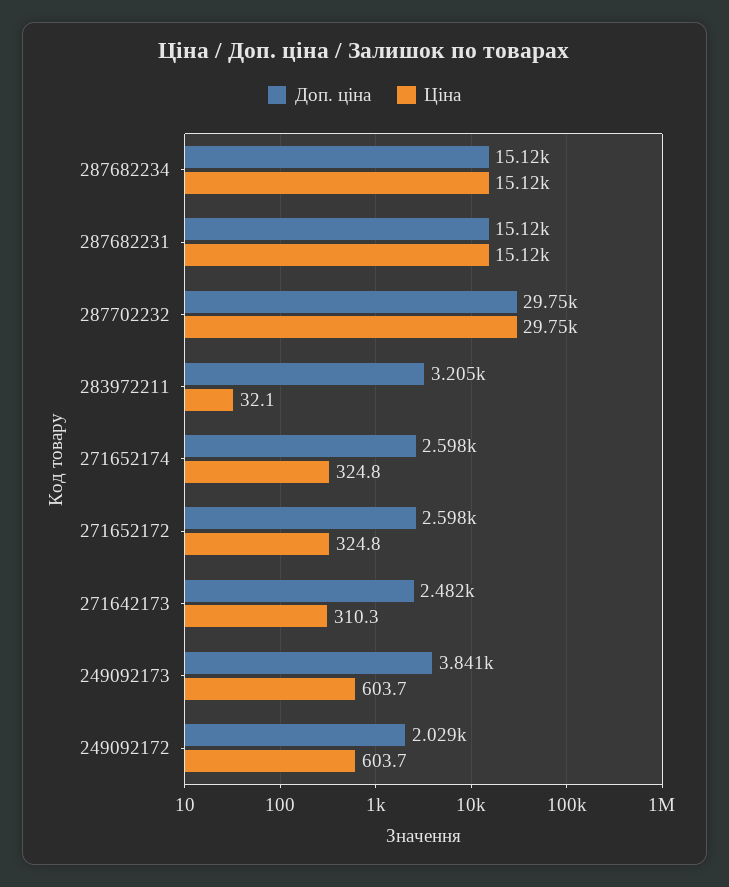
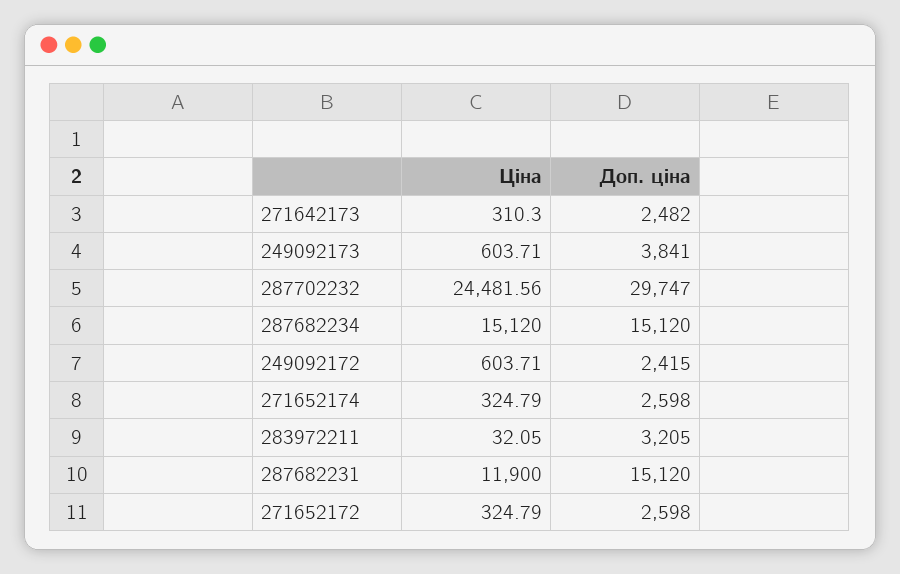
Ціна, 287682231: 15120 -> 11900
Ціна, 287702232: 29750 -> 24481.56
Доп. ціна, 249092172: 2029 -> 2415

